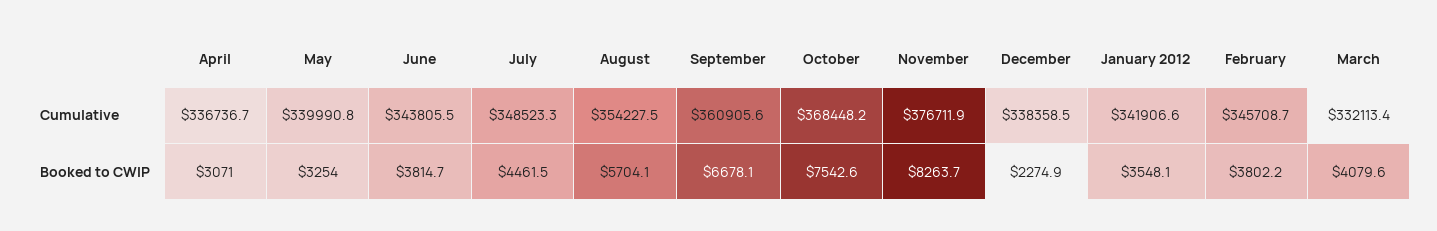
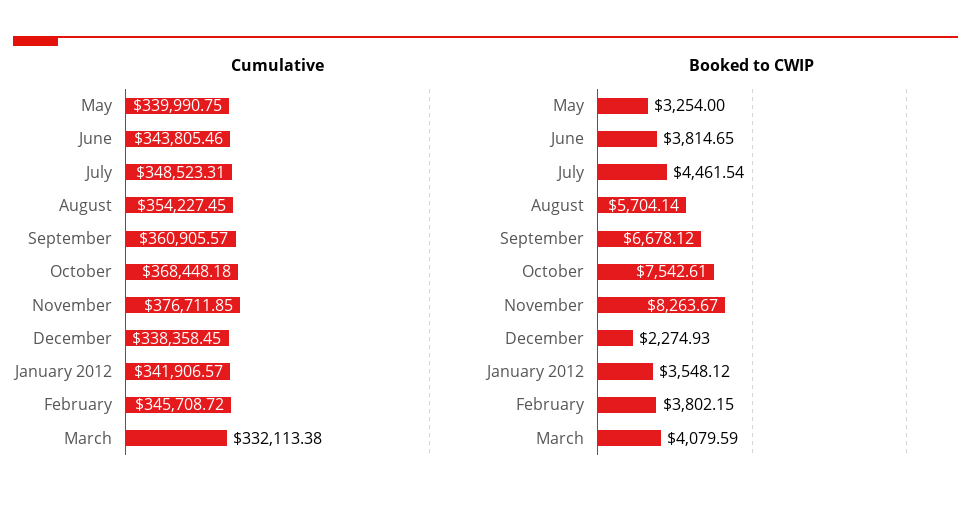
Cumulative, April: 336736.7 -> none
Booked to CWIP, April: 3071 -> none

